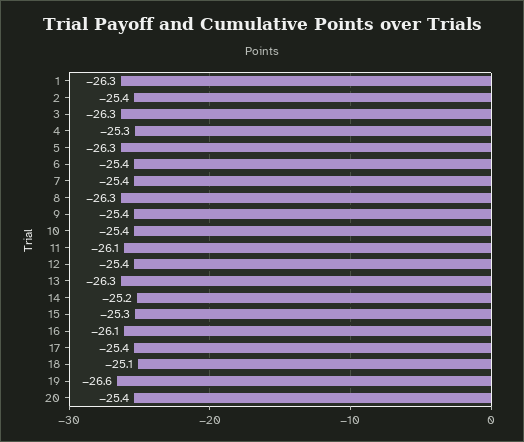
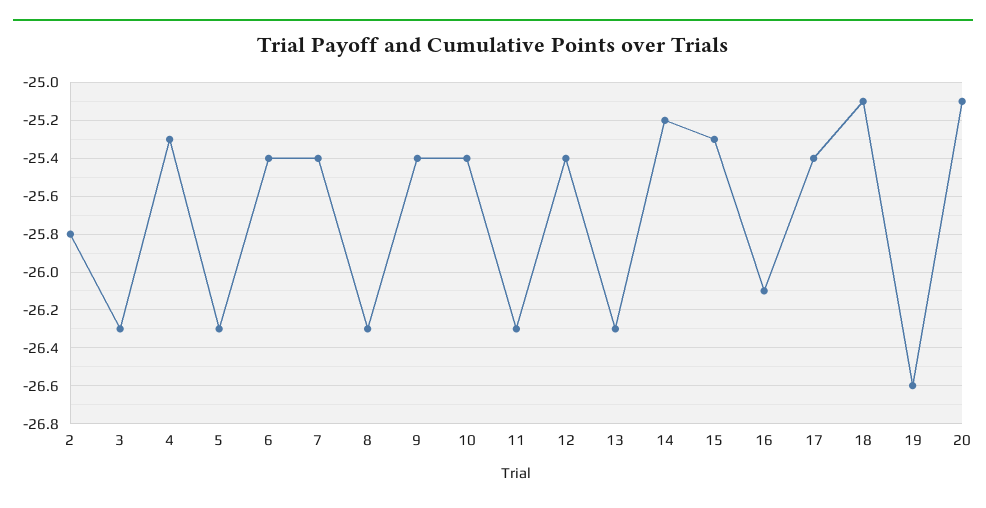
1: -26.3 -> none
2: -25.4 -> -25.8
11: -26.1 -> -26.3
20: -25.4 -> -25.1

